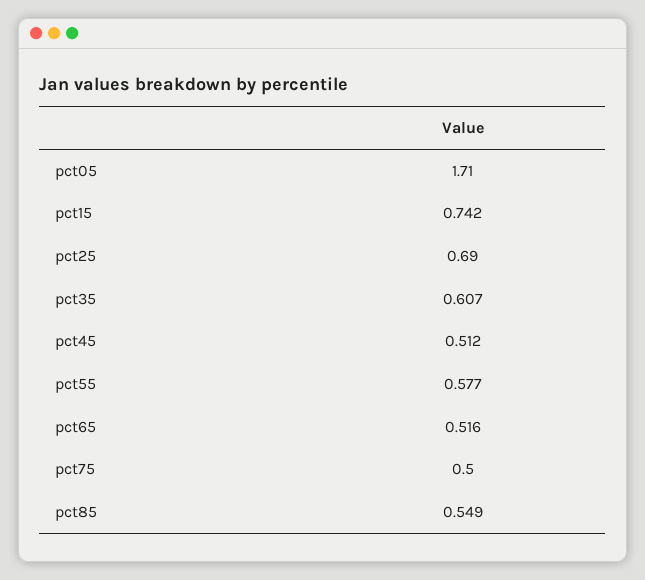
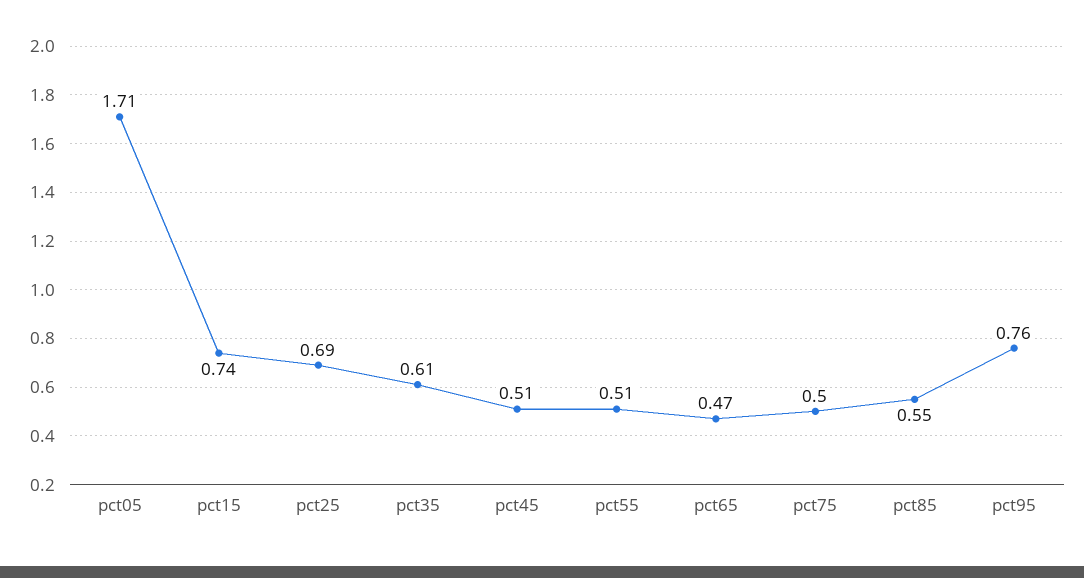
pct55: 0.577 -> 0.51
pct65: 0.516 -> 0.47
pct95: none -> 0.76

